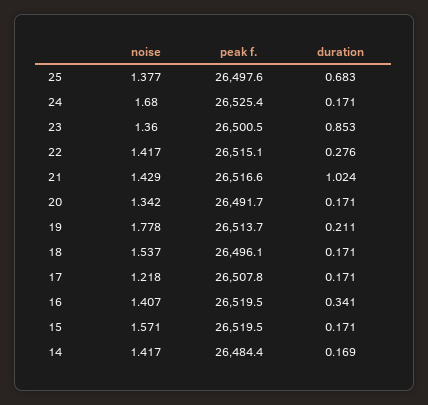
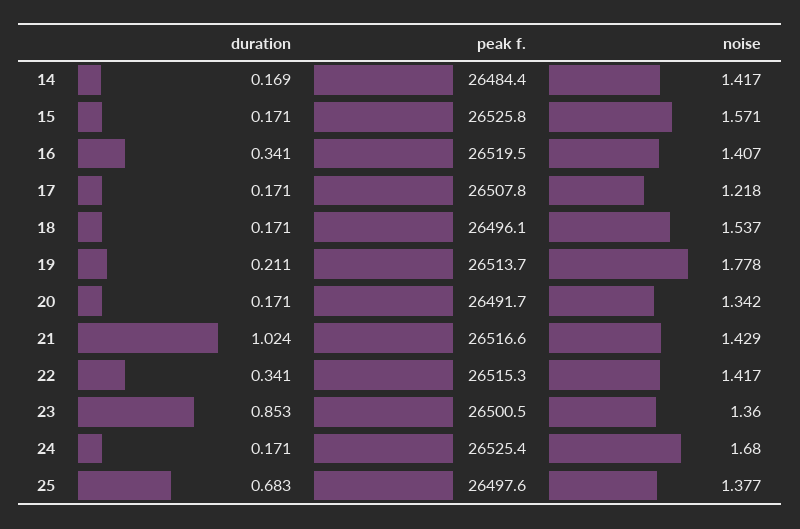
peak f., 22: 26515.1 -> 26515.3
duration, 22: 0.276 -> 0.341
peak f., 15: 26519.5 -> 26525.8

